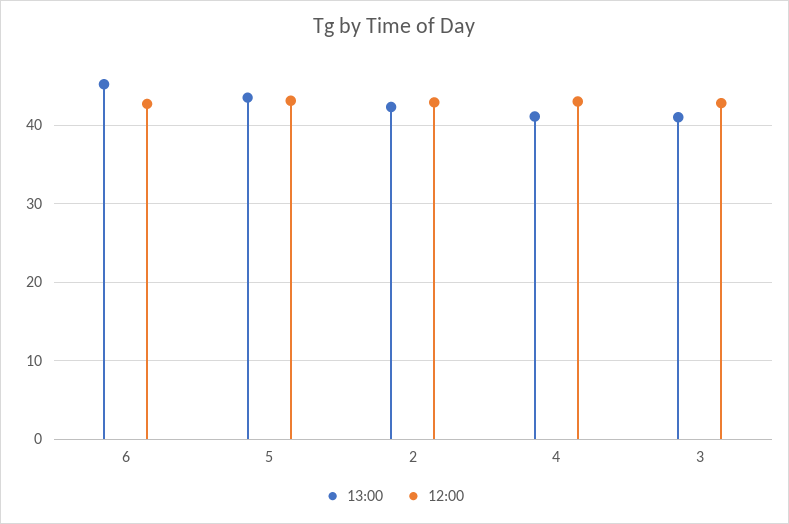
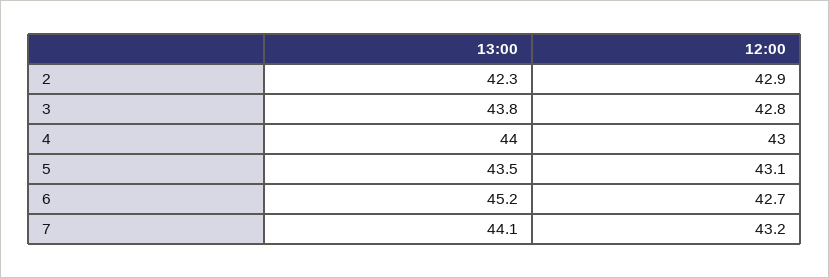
13:00, 4: 41 -> 44
13:00, 3: 41 -> 43.8
13:00, 7: none -> 44.1
12:00, 7: none -> 43.2

